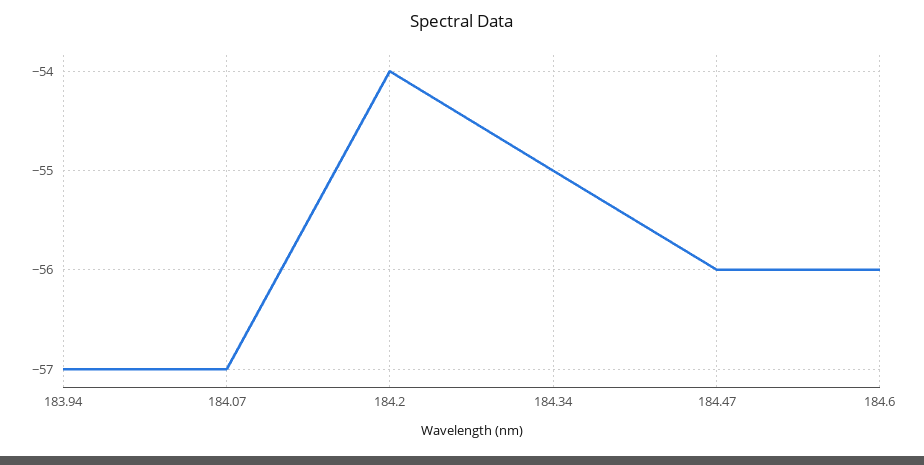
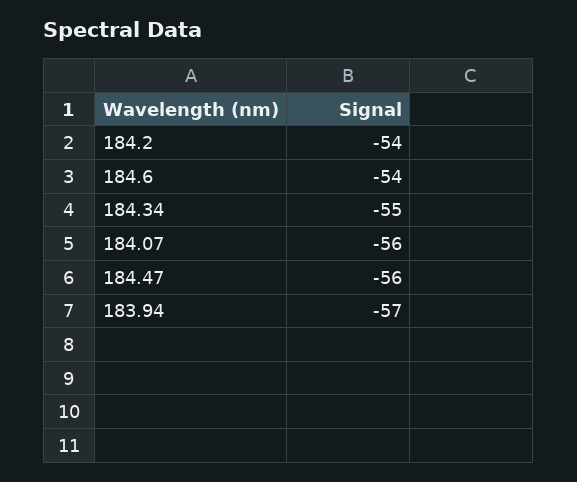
184.07: -57 -> -56
184.6: -56 -> -54

